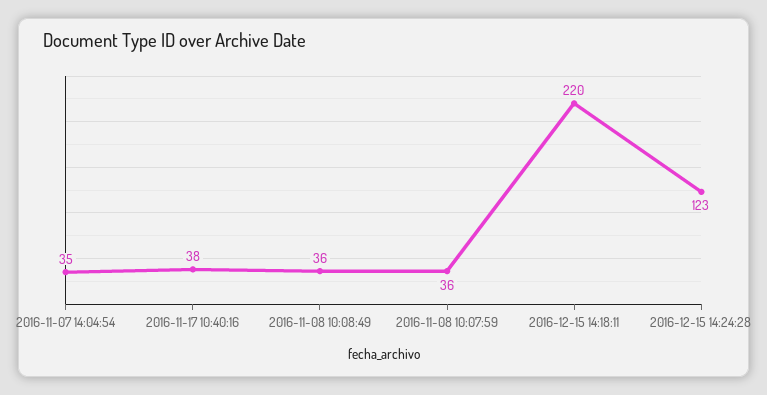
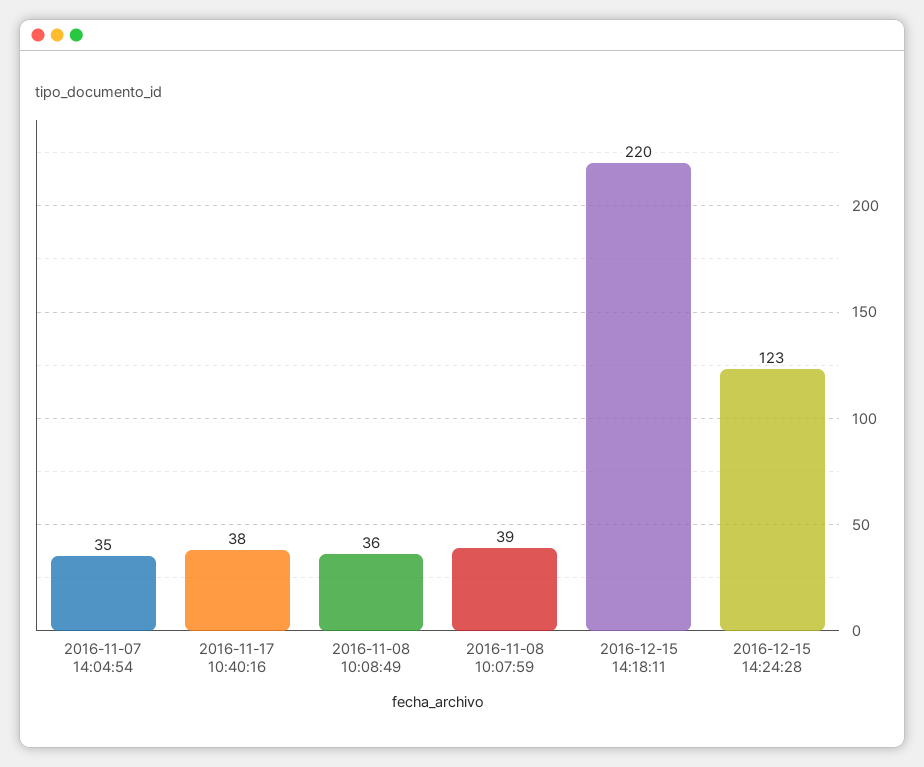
2016-11-08 10:07:59: 36 -> 39

